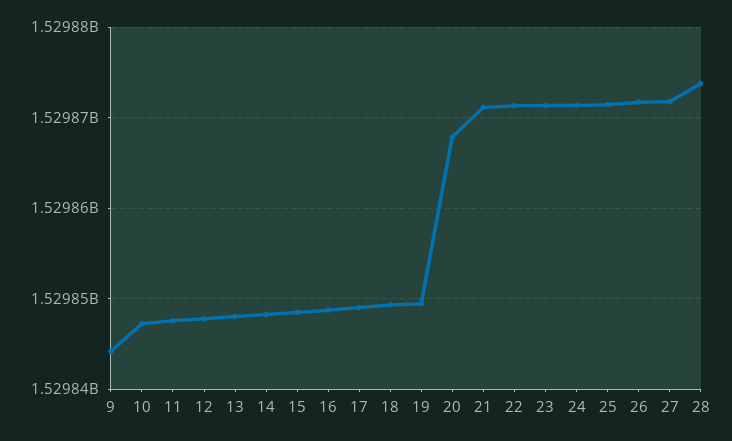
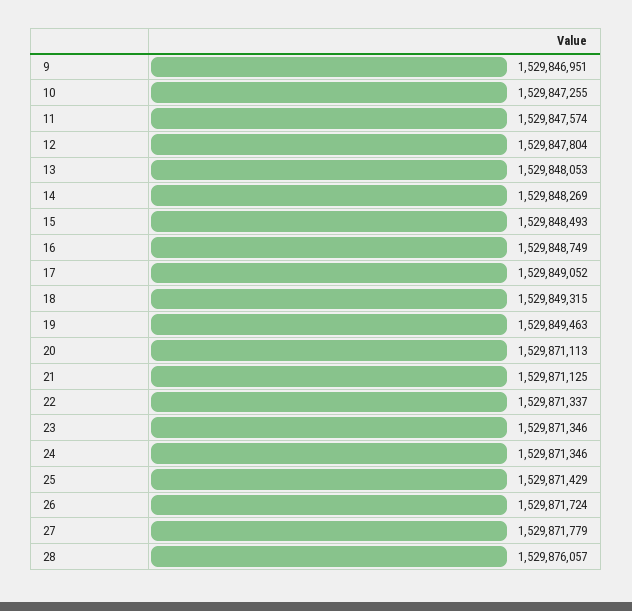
9: 1529844000 -> 1529846951
20: 1529868000 -> 1529871113
28: 1529874000 -> 1529876057

